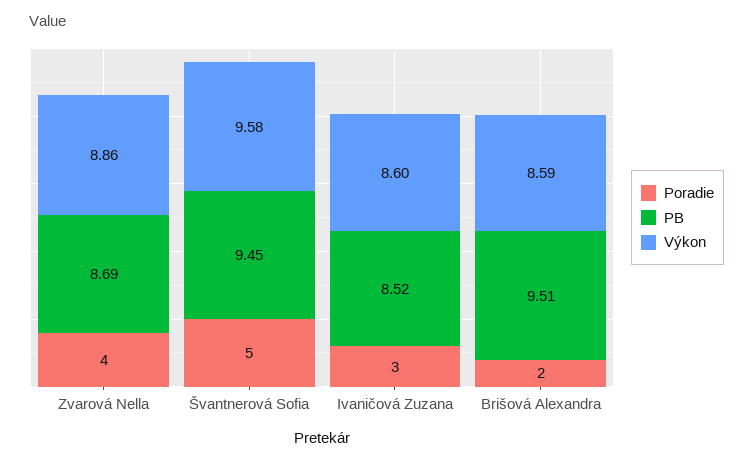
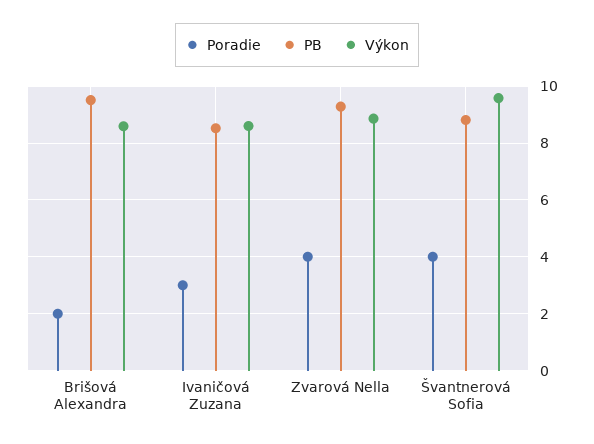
PB, Zvarová Nella: 8.69 -> 9.25
Poradie, Švantnerová Sofia: 5 -> 4
PB, Švantnerová Sofia: 9.45 -> 8.75

